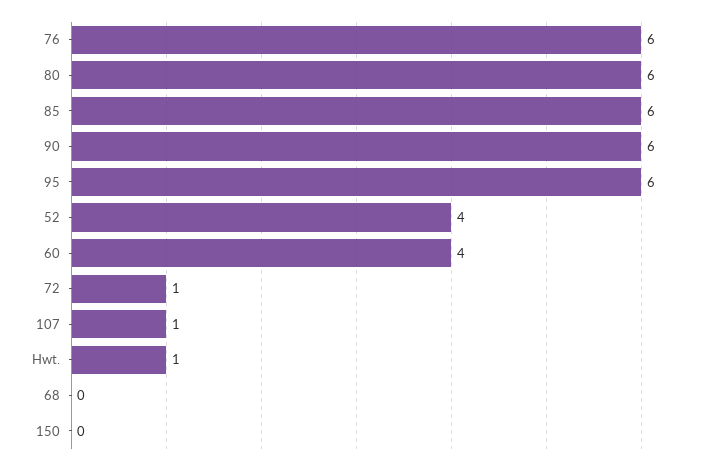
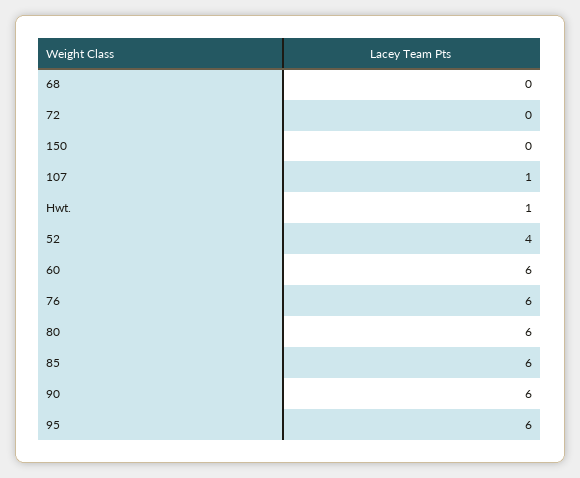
60: 4 -> 6
72: 1 -> 0

